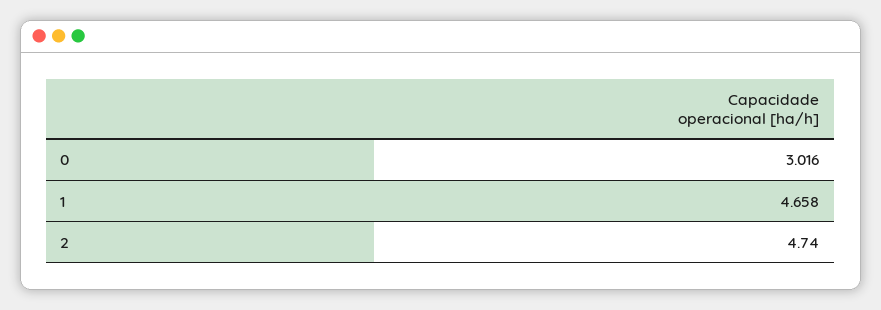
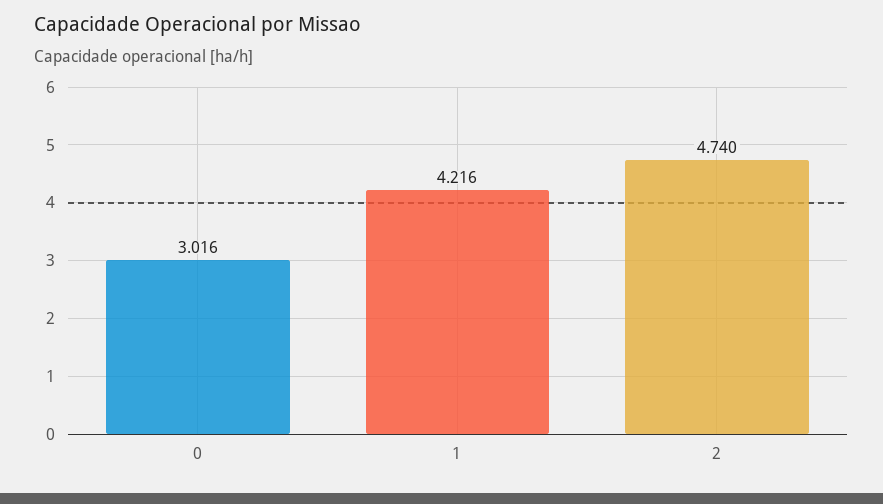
1: 4.658 -> 4.216

